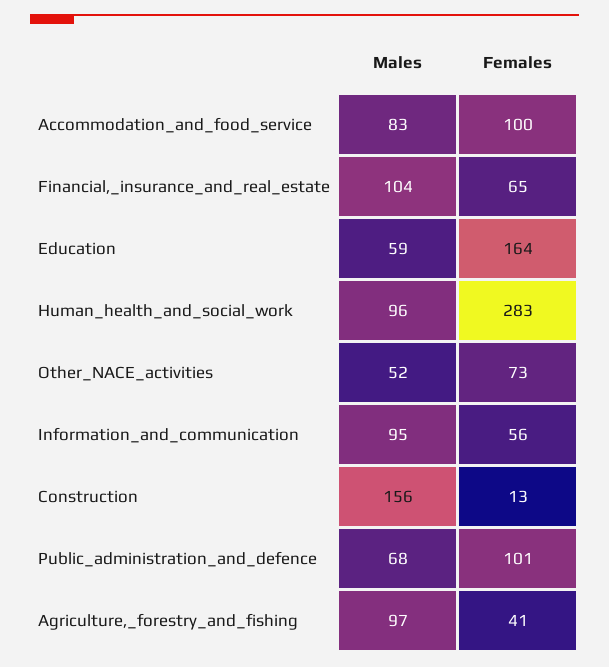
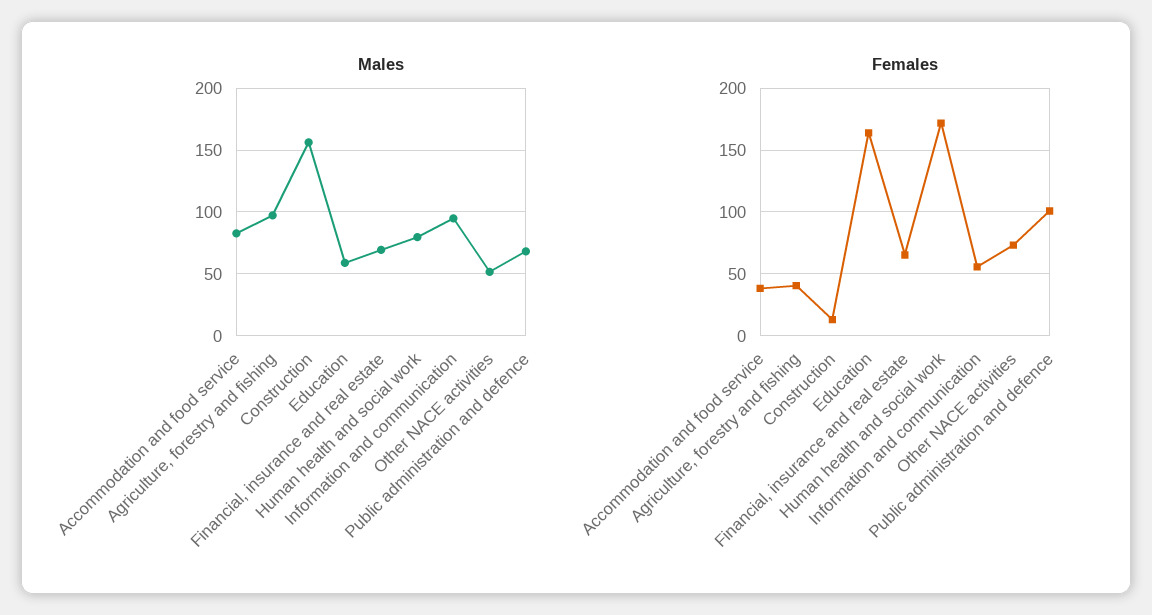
Females, Accommodation_and_food_service: 100 -> 40
Males, Financial,_insurance_and_real_estate: 104 -> 70
Males, Human_health_and_social_work: 96 -> 80
Females, Human_health_and_social_work: 283 -> 170

